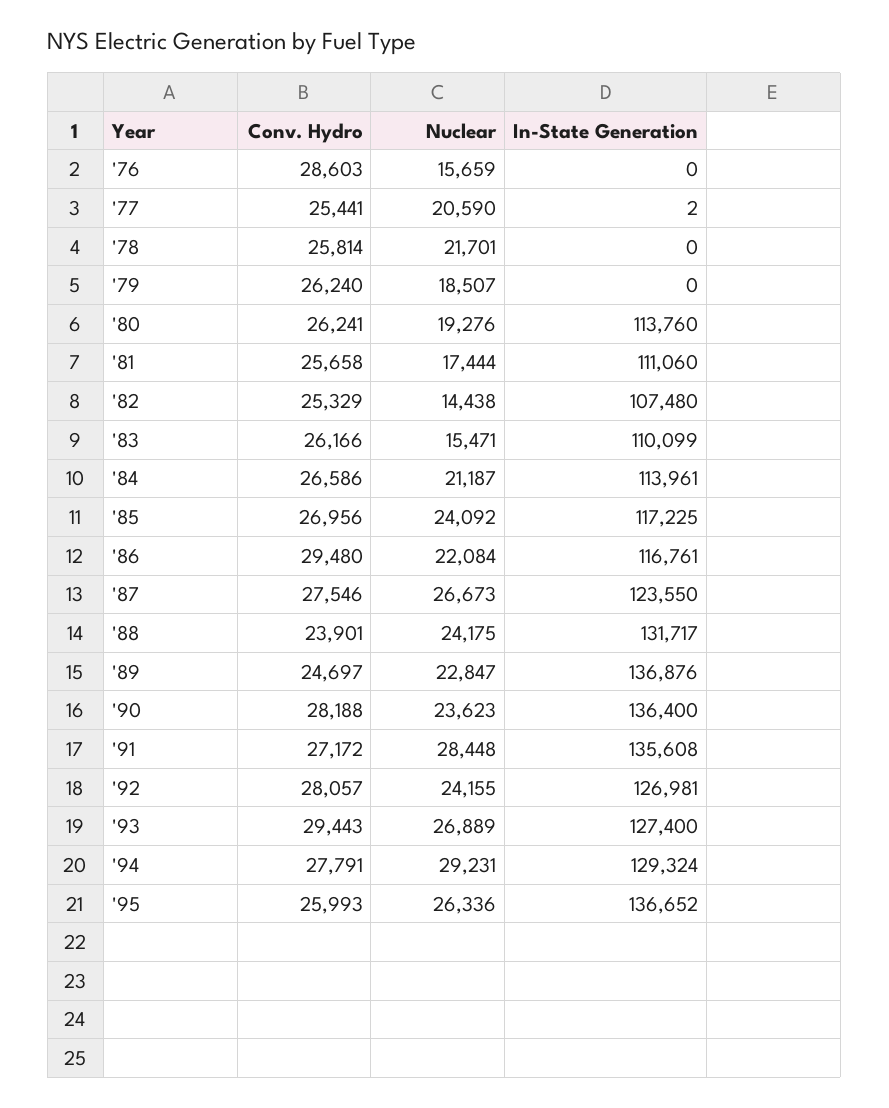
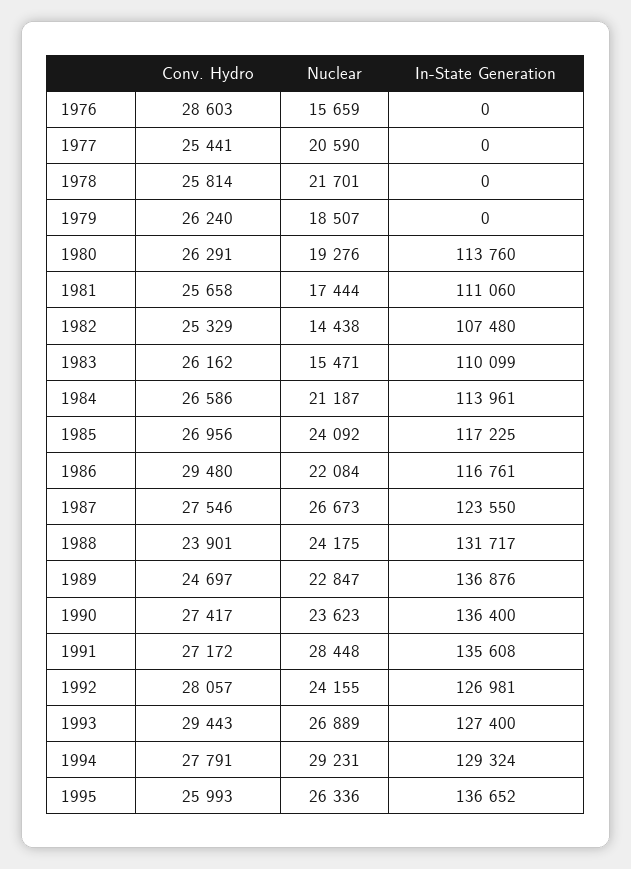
In-State Generation, '77: 2 -> 0
Conv. Hydro, '80: 26241 -> 26291
Conv. Hydro, '83: 26166 -> 26162
Conv. Hydro, '90: 28188 -> 27417

